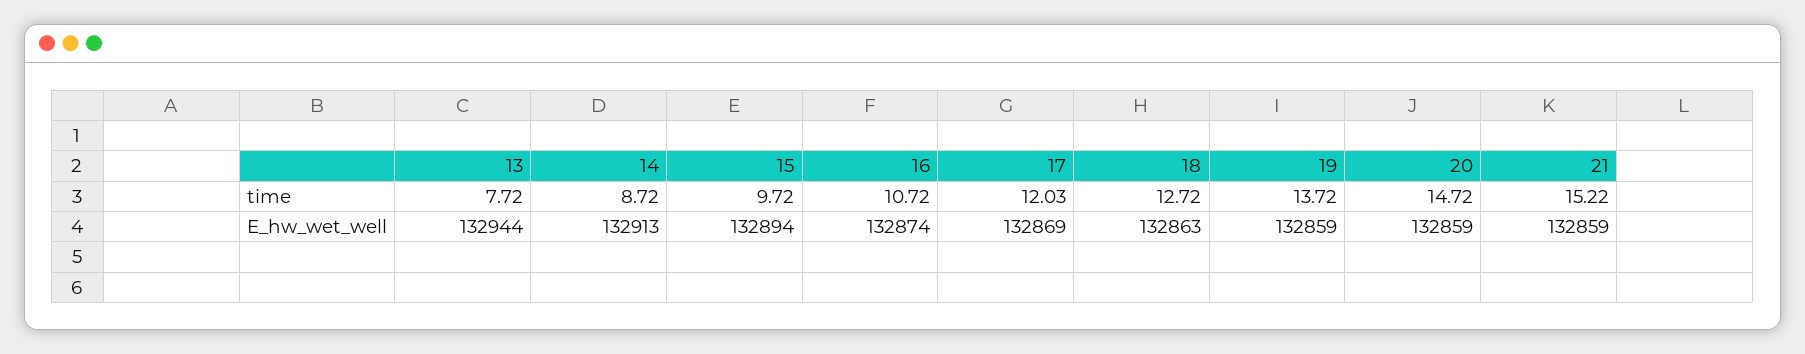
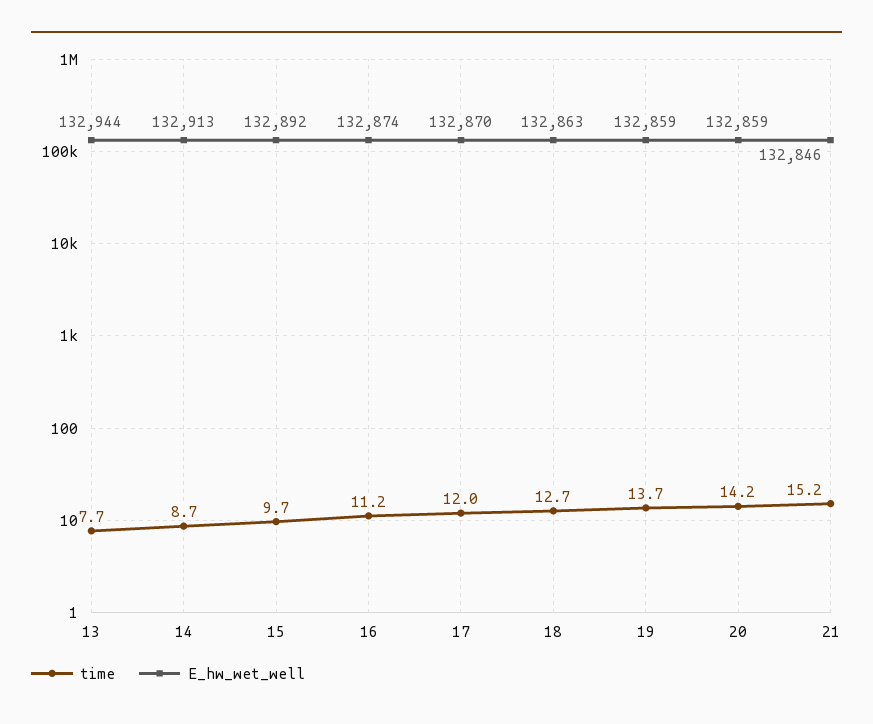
time, 16: 10.72 -> 11.2
time, 20: 14.72 -> 14.2
E_hw_wet_well, 15: 132894 -> 132892
E_hw_wet_well, 17: 132869 -> 132870
E_hw_wet_well, 21: 132859 -> 132846

